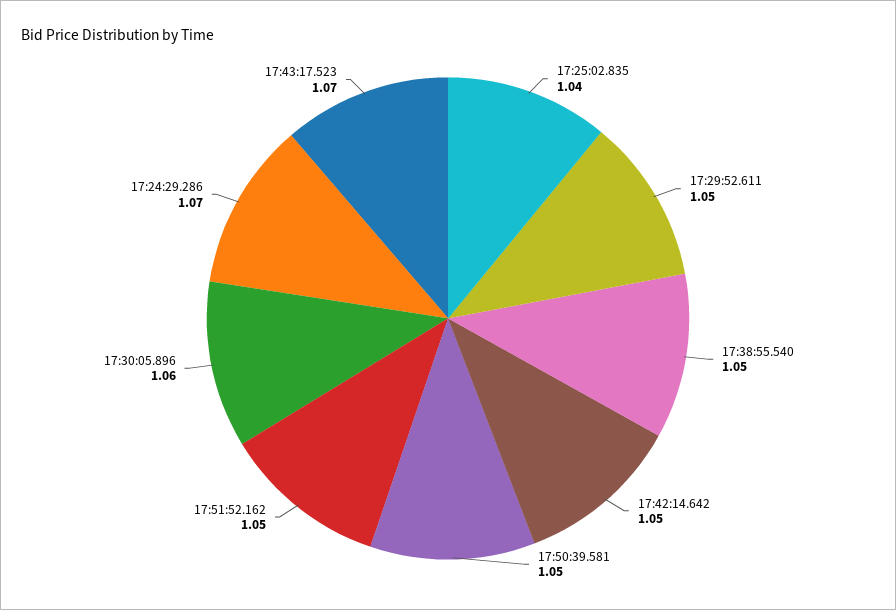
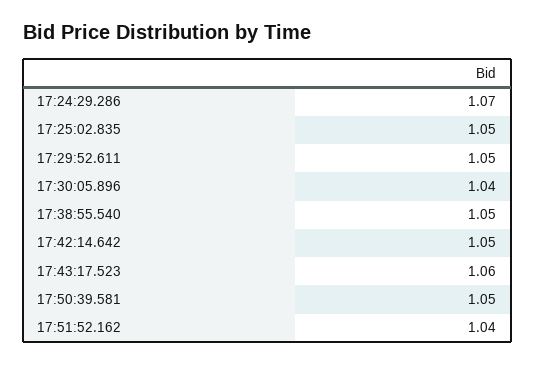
17:25:02.835: 1.04 -> 1.05
17:51:52.162: 1.05 -> 1.04
17:30:05.896: 1.06 -> 1.04
17:43:17.523: 1.07 -> 1.06

